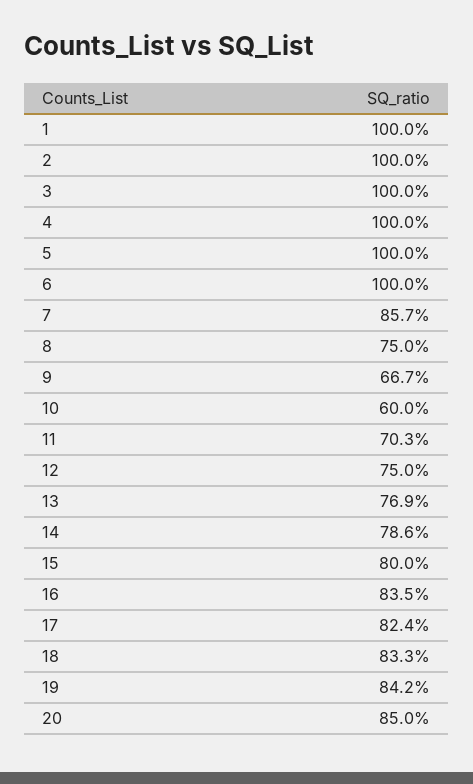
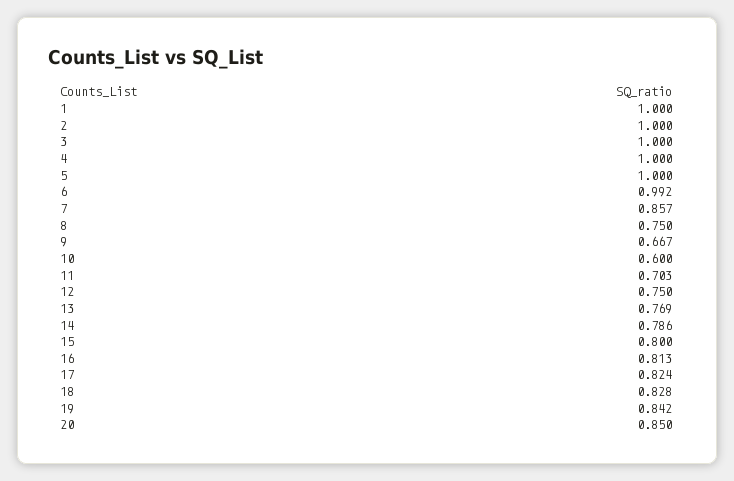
6: 1 -> 0.992
16: 0.835 -> 0.813
18: 0.833 -> 0.828

